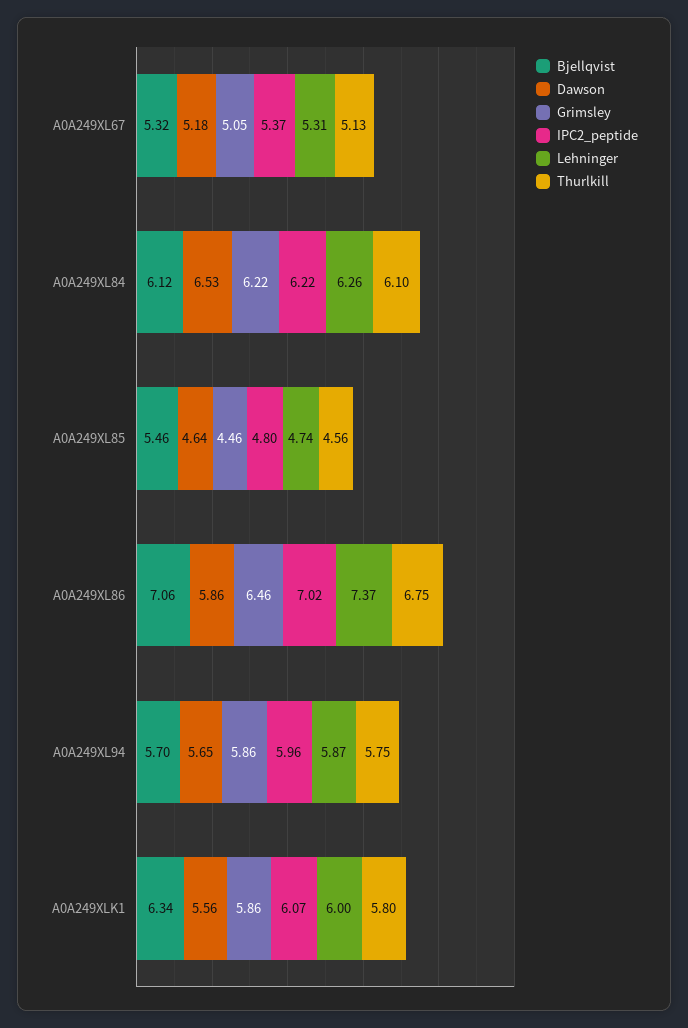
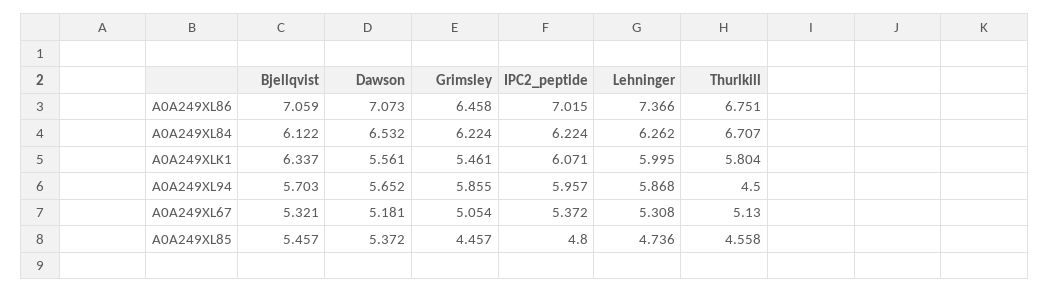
Thurlkill, A0A249XL84: 6.1 -> 6.707
Dawson, A0A249XL85: 4.64 -> 5.372
Dawson, A0A249XL86: 5.86 -> 7.073
Thurlkill, A0A249XL94: 5.75 -> 4.5
Grimsley, A0A249XLK1: 5.86 -> 5.461

